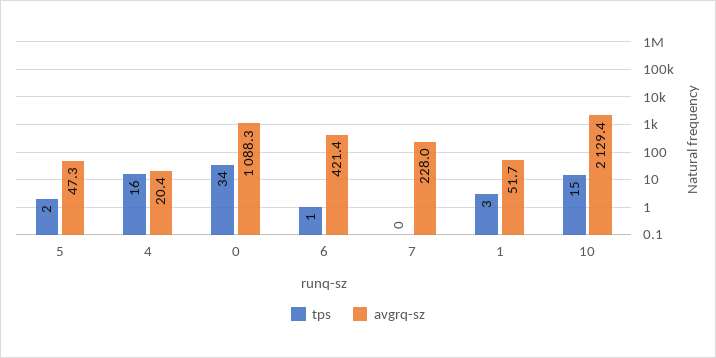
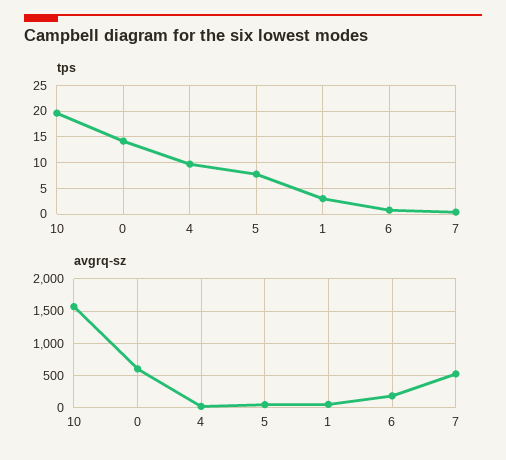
tps, 5: 2 -> 7.5
tps, 4: 16 -> 10
tps, 0: 34 -> 15
avgrq-sz, 0: 1088.3 -> 600
avgrq-sz, 6: 421.4 -> 200
avgrq-sz, 7: 228 -> 500
tps, 10: 15 -> 20
avgrq-sz, 10: 2129.4 -> 1600

